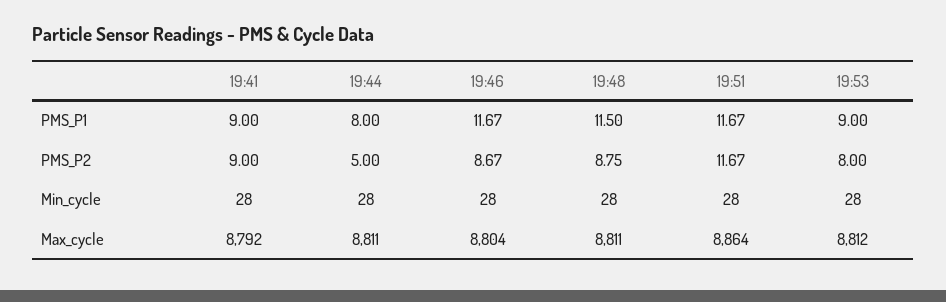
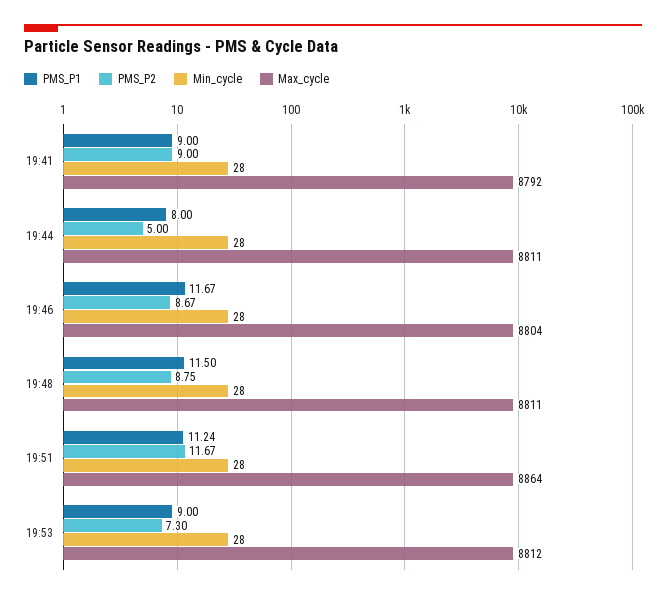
PMS_P1, 19:51: 11.67 -> 11.24
PMS_P2, 19:53: 8 -> 7.3

